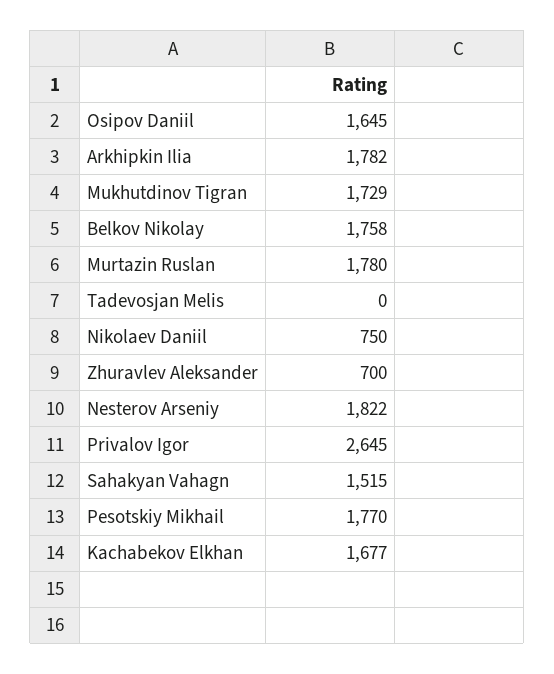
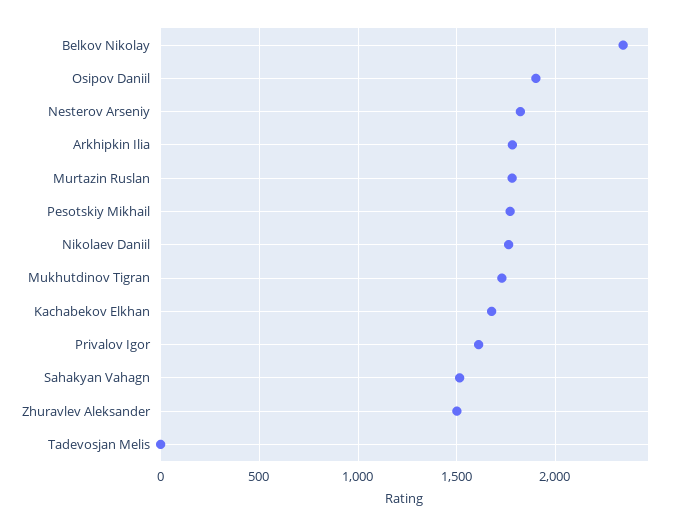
Osipov Daniil: 1645 -> 1900
Belkov Nikolay: 1758 -> 2350
Nikolaev Daniil: 750 -> 1750
Zhuravlev Aleksander: 700 -> 1500
Privalov Igor: 2645 -> 1600

